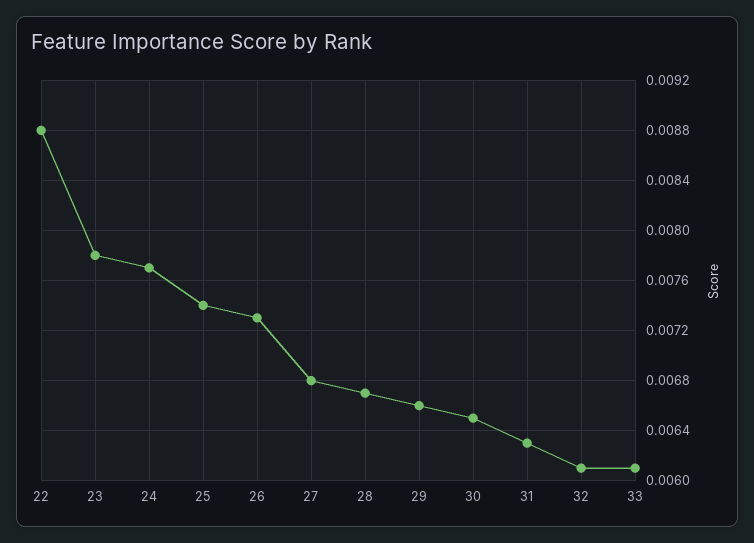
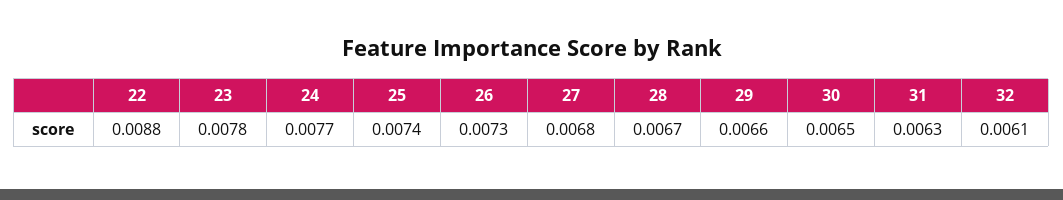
33: 0.0061 -> none

